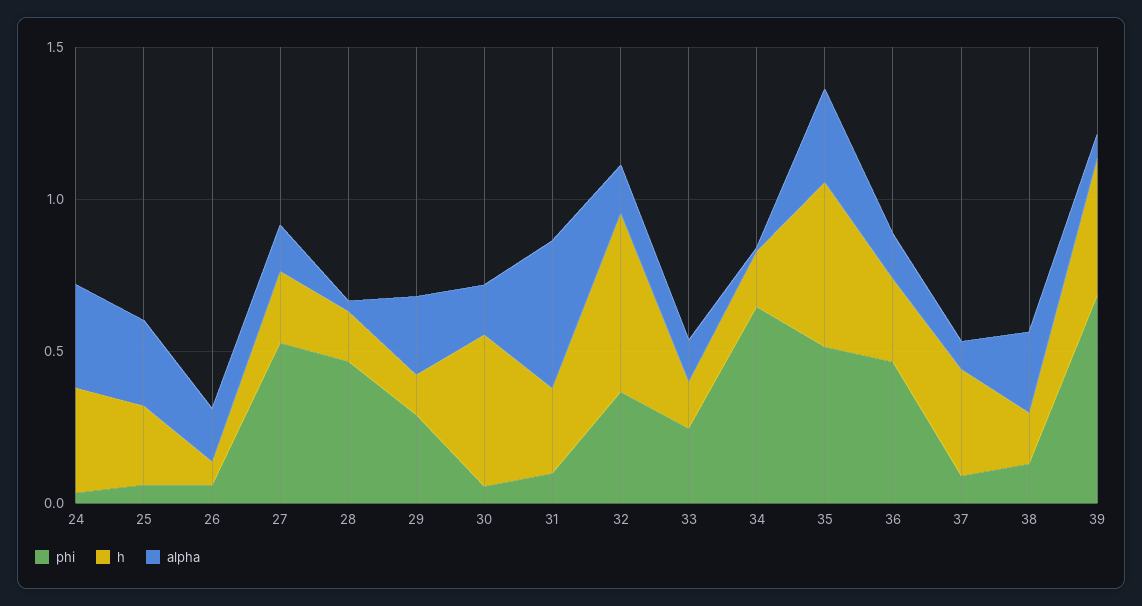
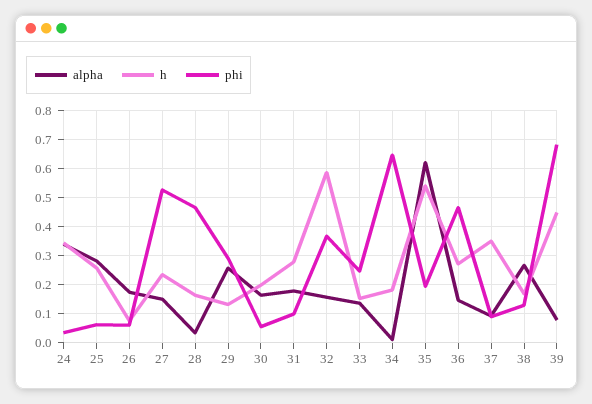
h, 30: 0.5 -> 0.2
alpha, 31: 0.5 -> 0.175
phi, 35: 0.5 -> 0.2
alpha, 35: 0.3 -> 0.625

